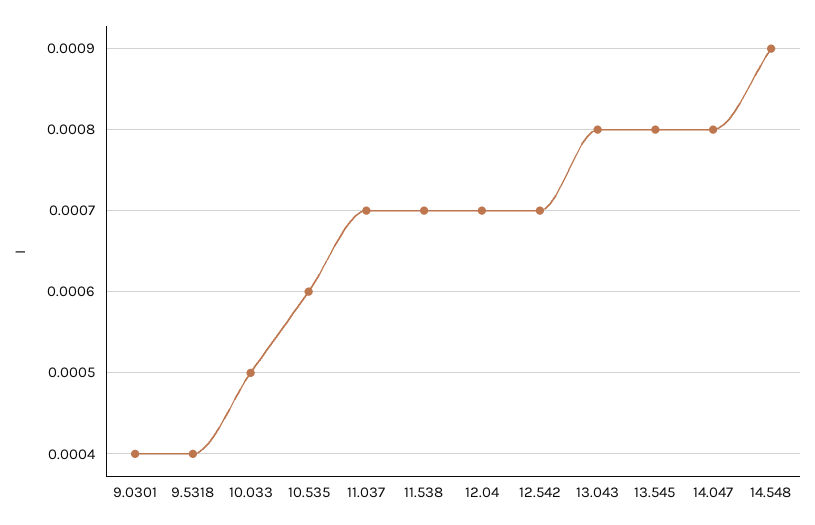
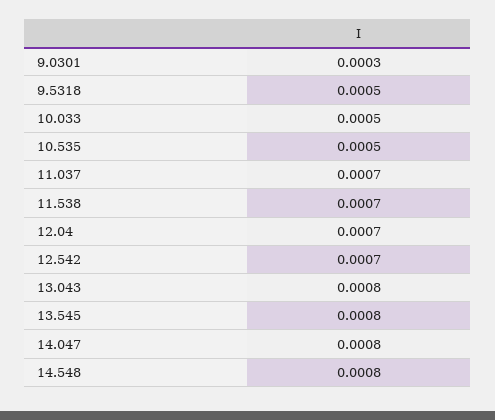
9.0301: 0.0004 -> 0.0003
9.5318: 0.0004 -> 0.0005
10.535: 0.0006 -> 0.0005
14.548: 0.0009 -> 0.0008

